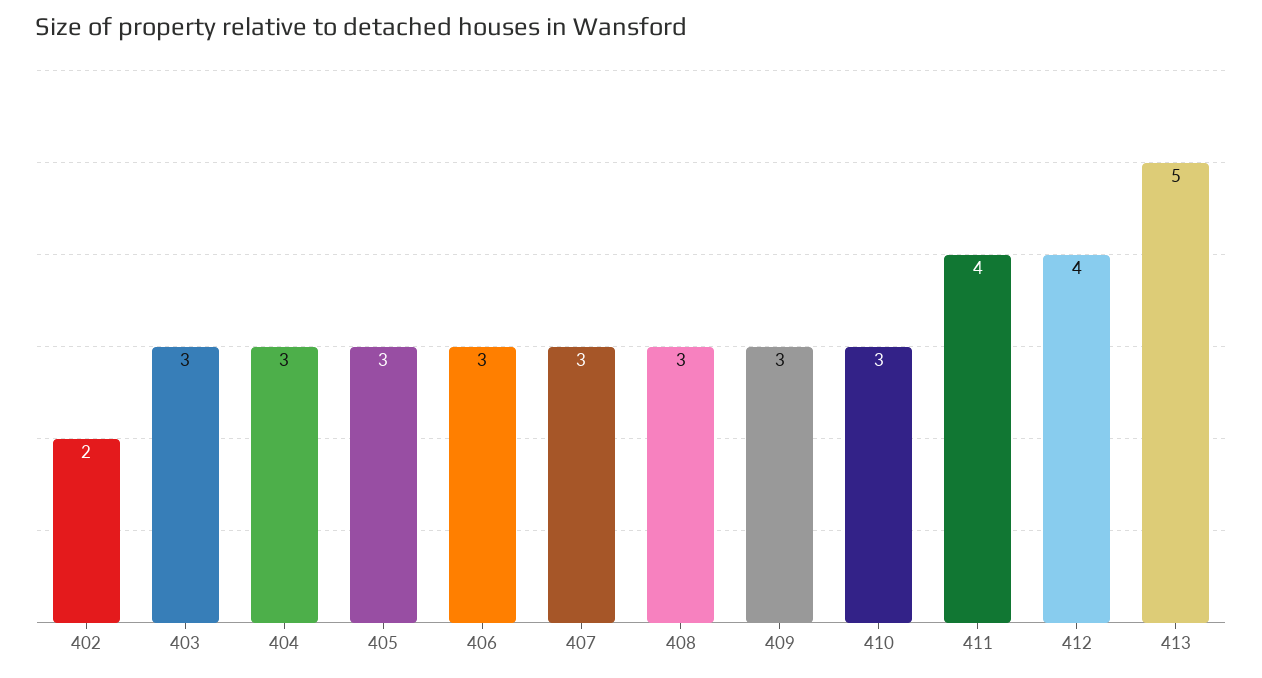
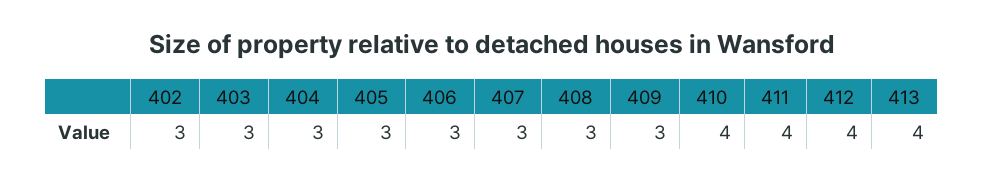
402: 2 -> 3
410: 3 -> 4
413: 5 -> 4

